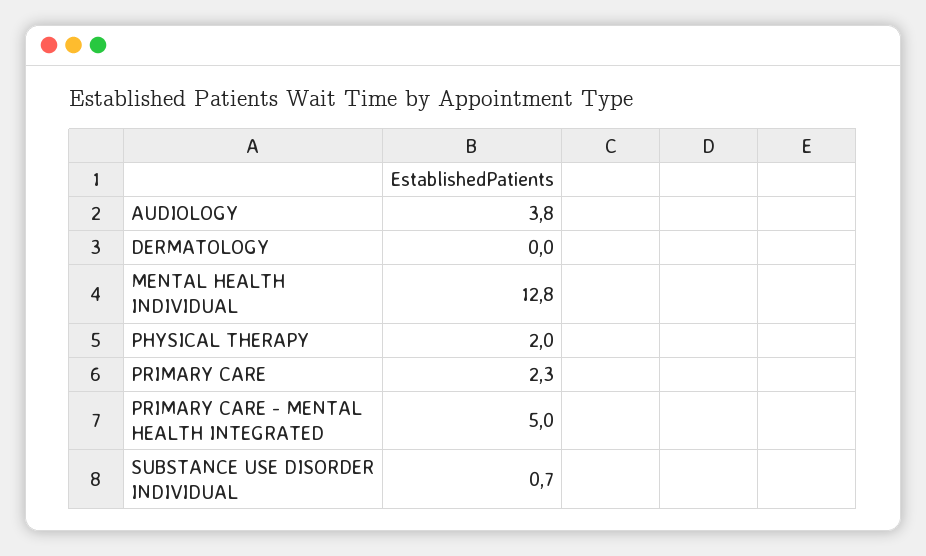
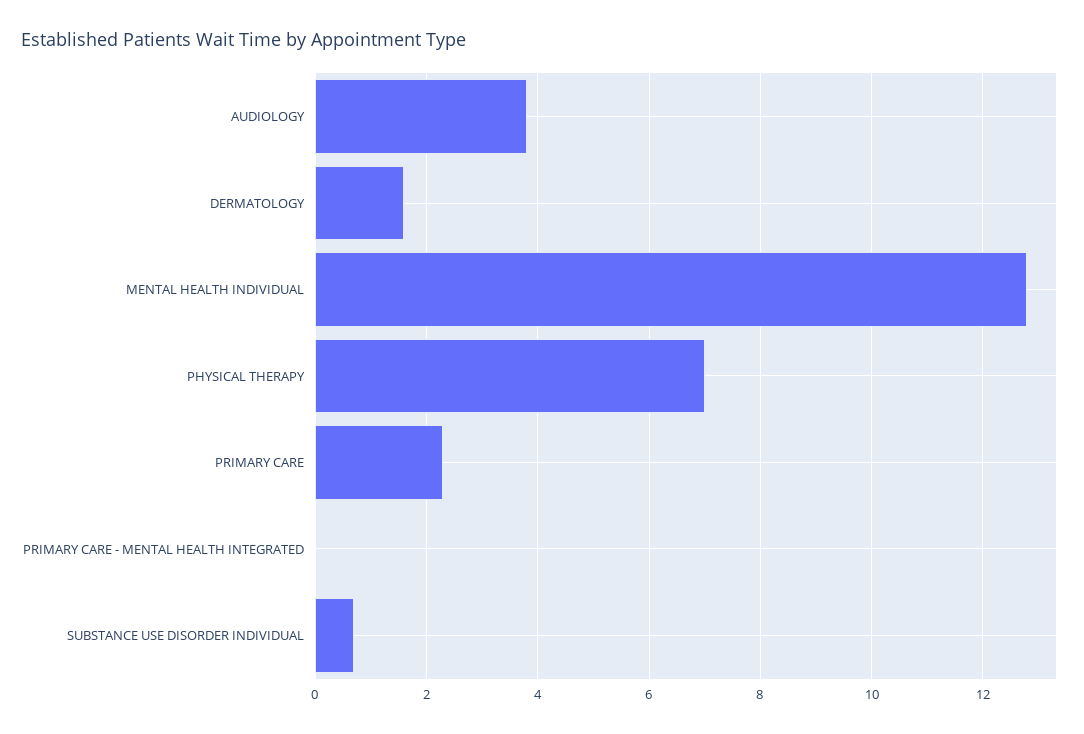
DERMATOLOGY: 0 -> 1.5
PHYSICAL THERAPY: 2 -> 7
PRIMARY CARE - MENTAL HEALTH INTEGRATED: 5 -> 0

